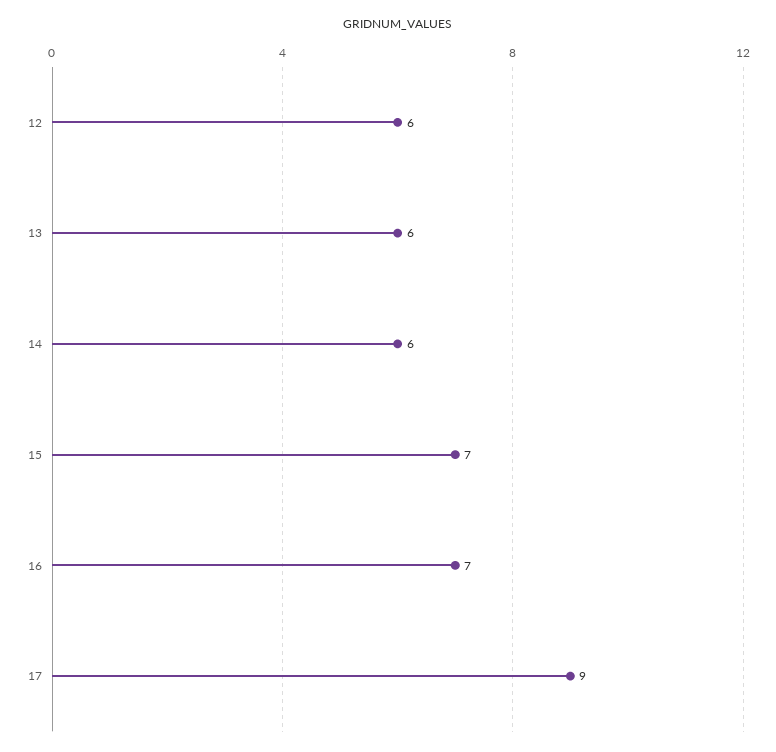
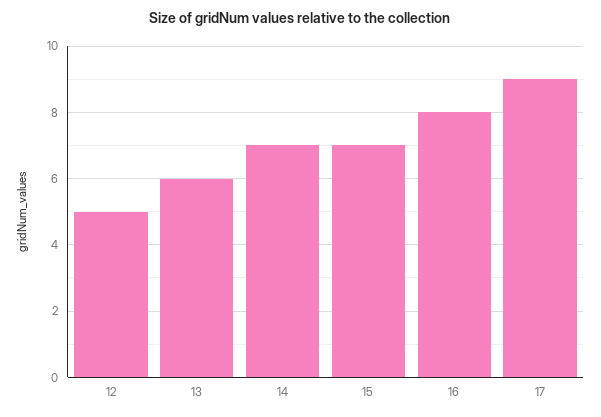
12: 6 -> 5
14: 6 -> 7
16: 7 -> 8

